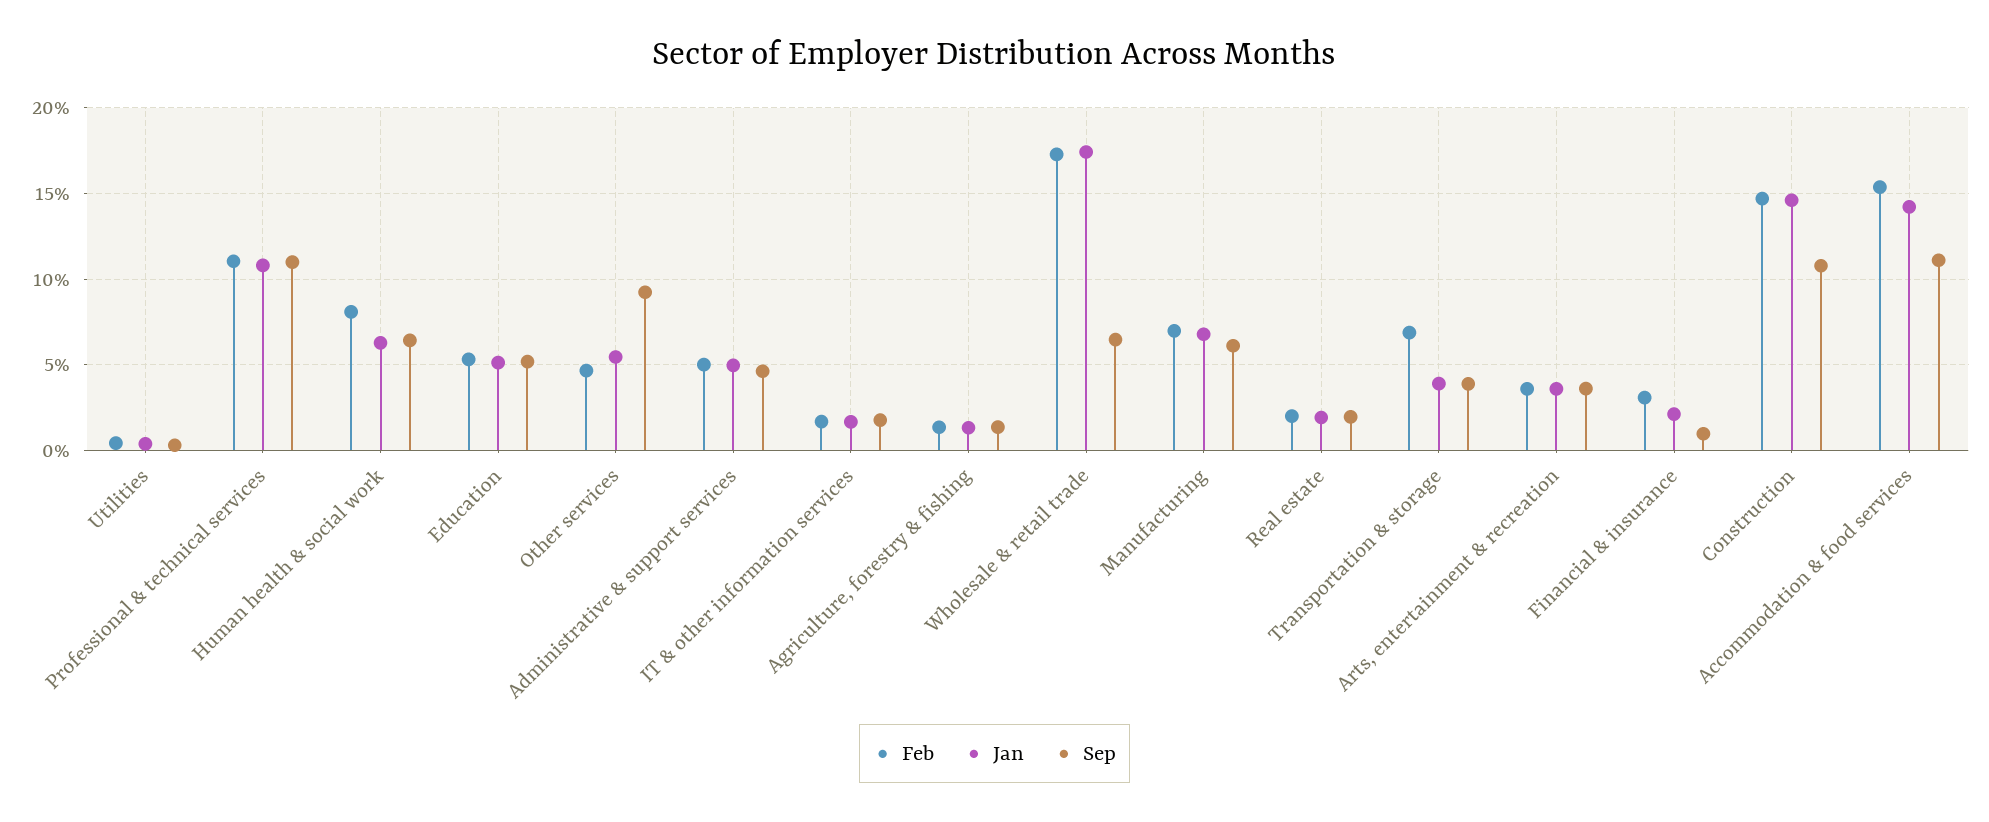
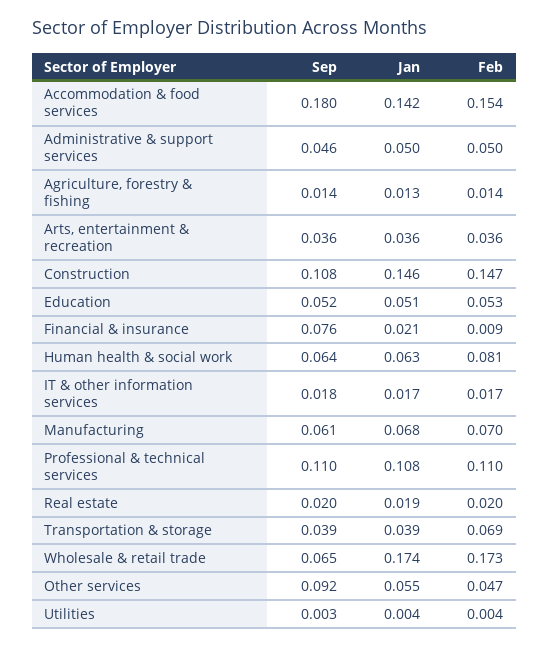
Feb, Financial & insurance: 0.03 -> 0.009
Sep, Financial & insurance: 0.01 -> 0.076
Sep, Accommodation & food services: 0.11 -> 0.18

